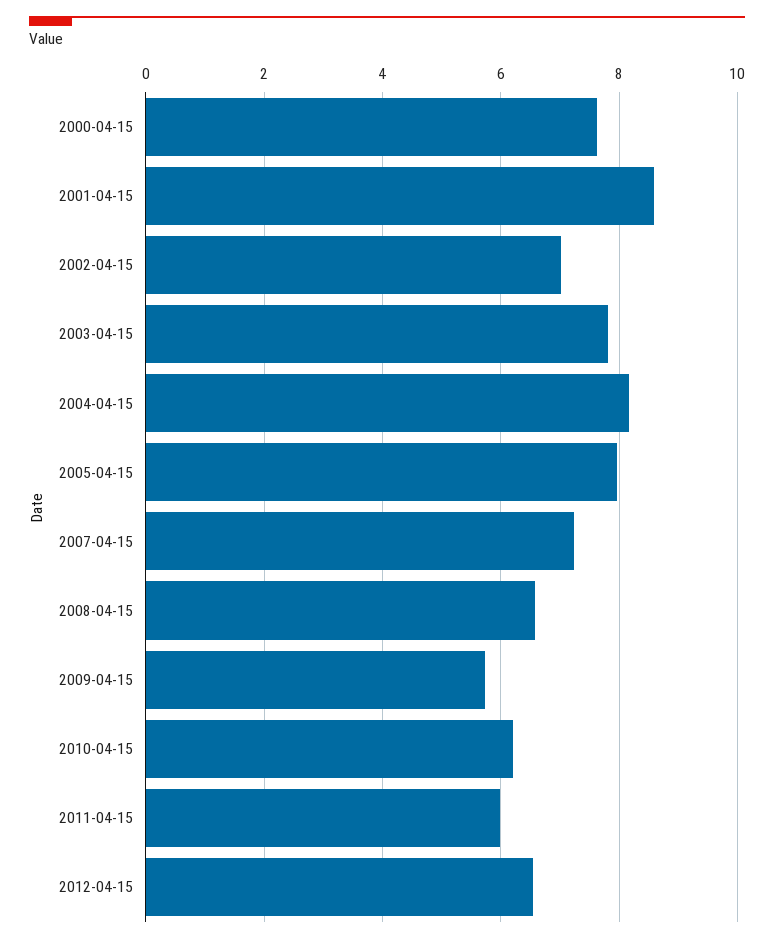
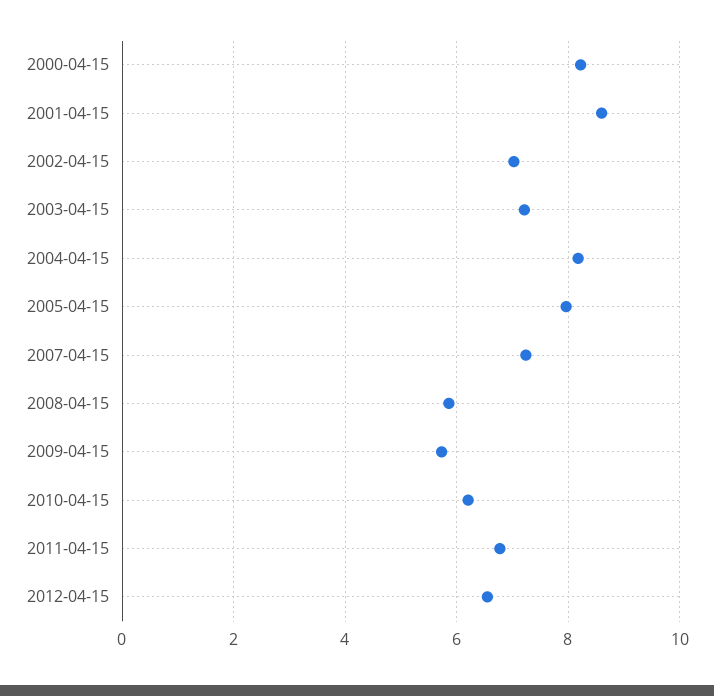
2000-04-15: 7.6 -> 8.2
2003-04-15: 7.8 -> 7.2
2008-04-15: 6.6 -> 5.8
2011-04-15: 6 -> 6.8

